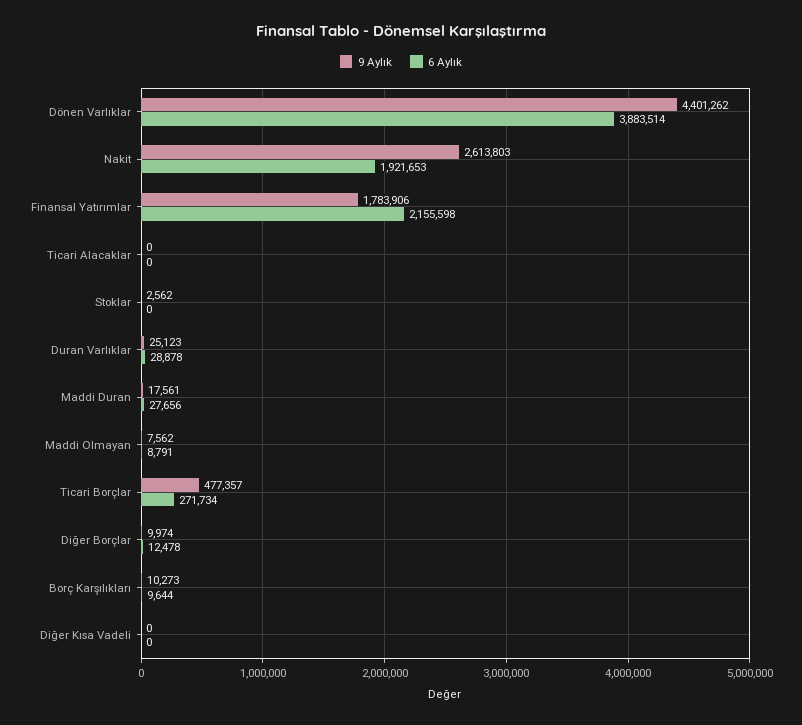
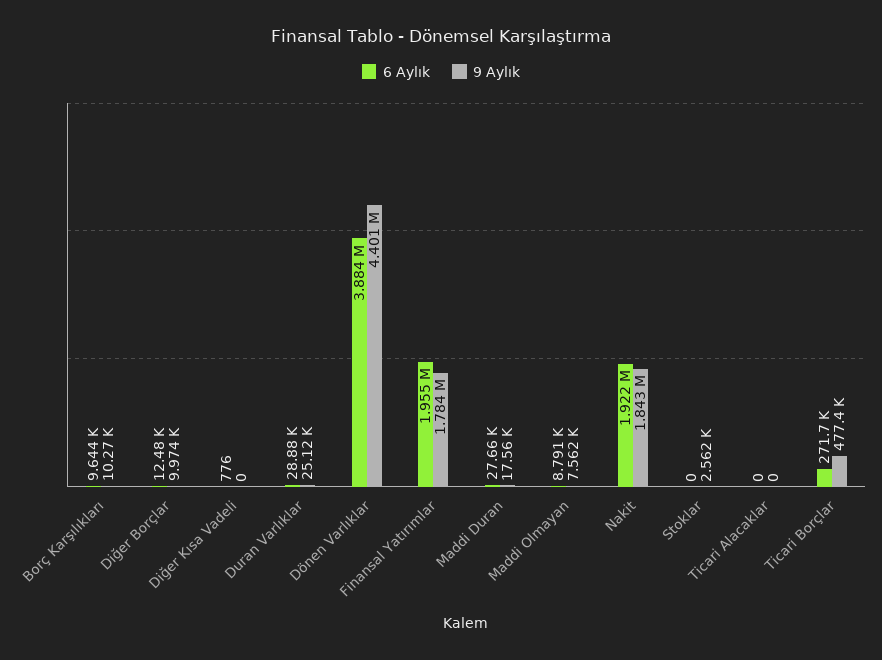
9 Aylık, Nakit: 2613803 -> 1843000
6 Aylık, Finansal Yatırımlar: 2155598 -> 1955000
6 Aylık, Diğer Kısa Vadeli: 0 -> 776

